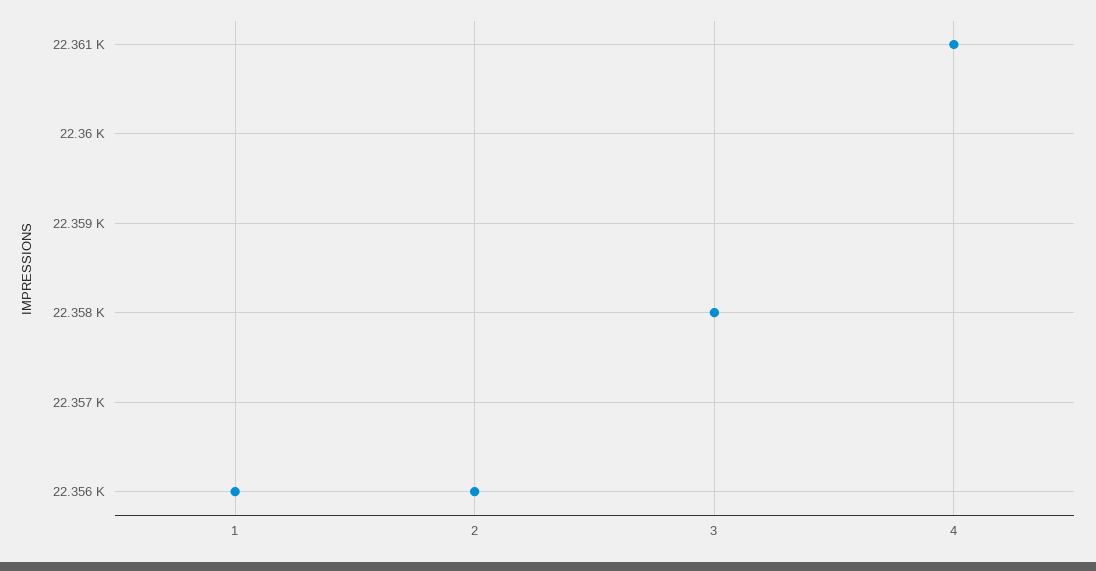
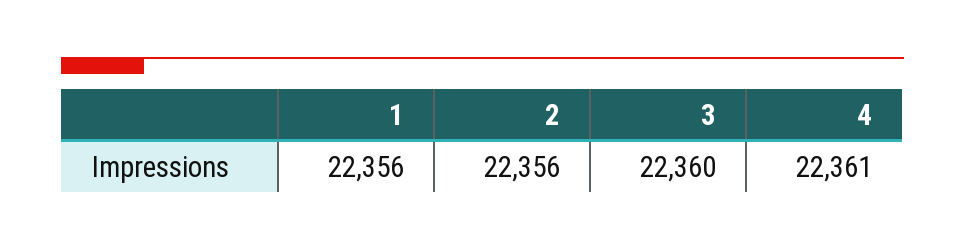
3: 22358 -> 22360

